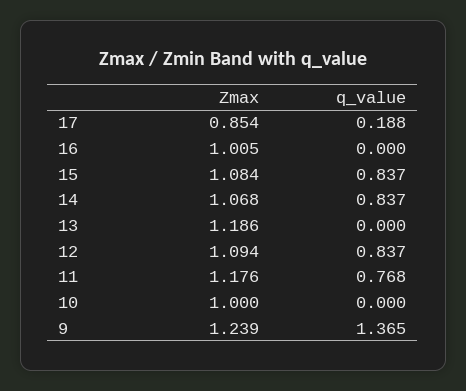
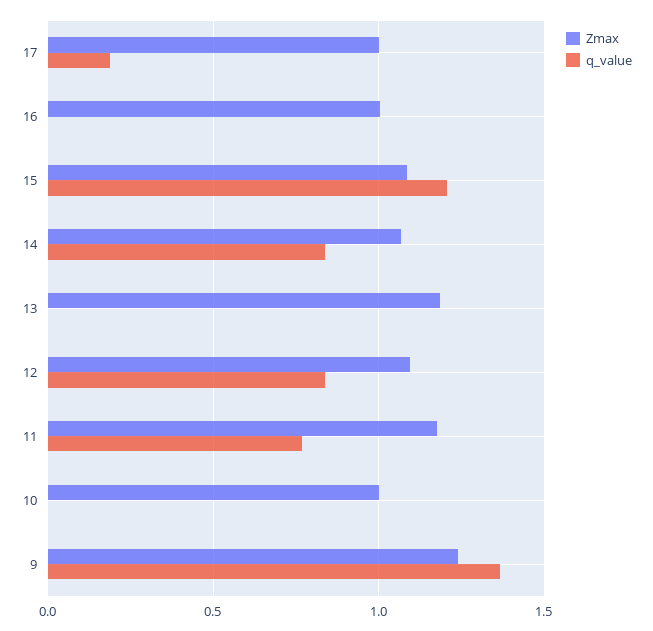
Zmax, 17: 0.854 -> 1
q_value, 15: 0.837 -> 1.2

